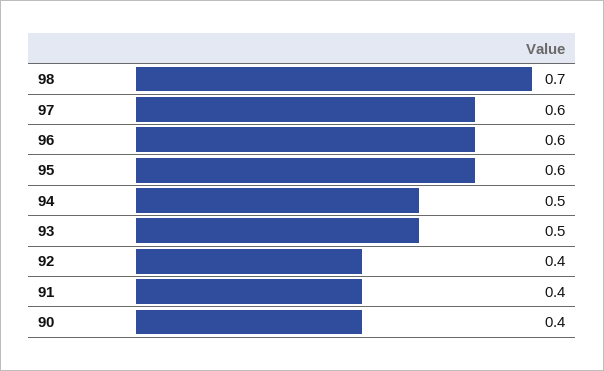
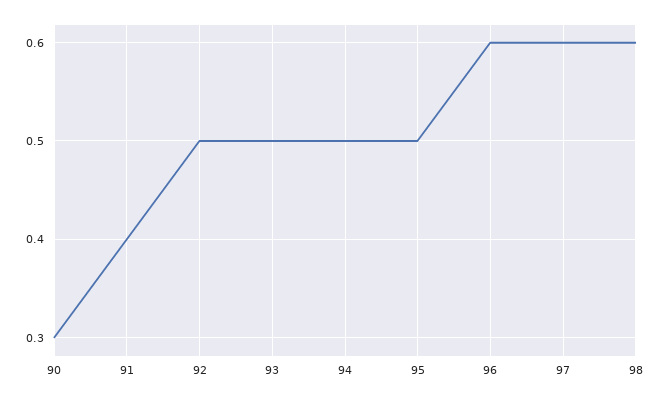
98: 0.7 -> 0.6
95: 0.6 -> 0.5
92: 0.4 -> 0.5
90: 0.4 -> 0.3

